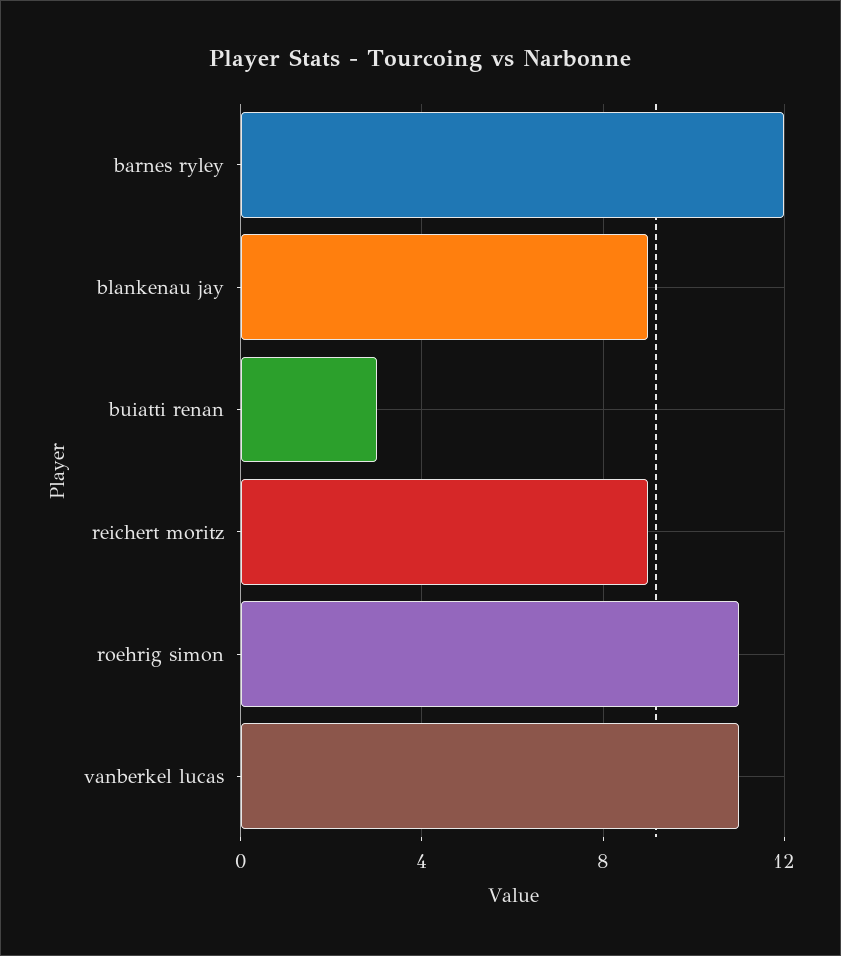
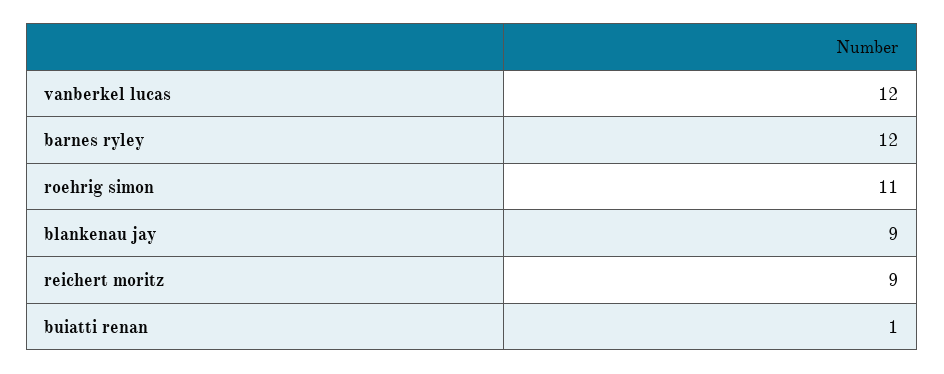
buiatti renan: 3 -> 1
vanberkel lucas: 11 -> 12

